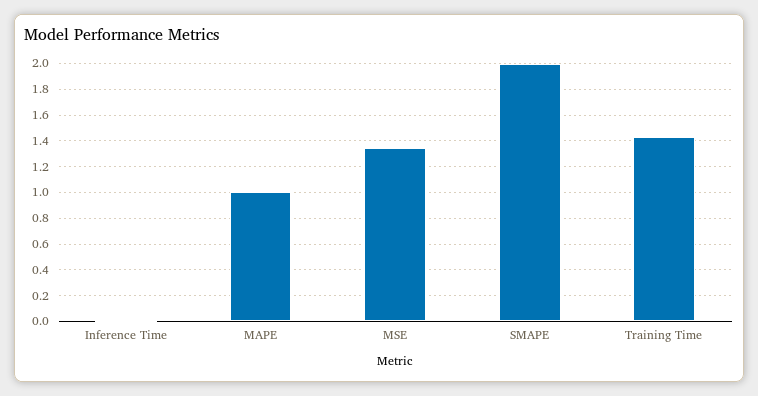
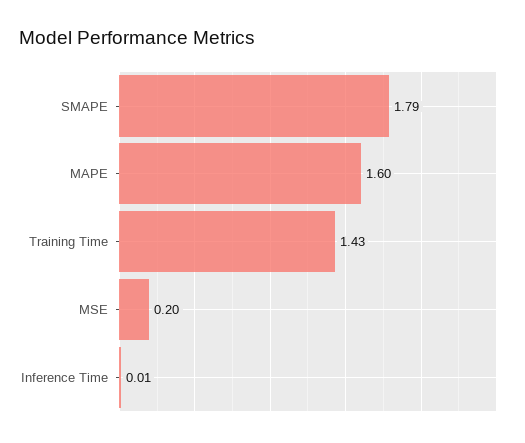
MAPE: 1 -> 1.6
MSE: 1.35 -> 0.2
SMAPE: 2 -> 1.79

